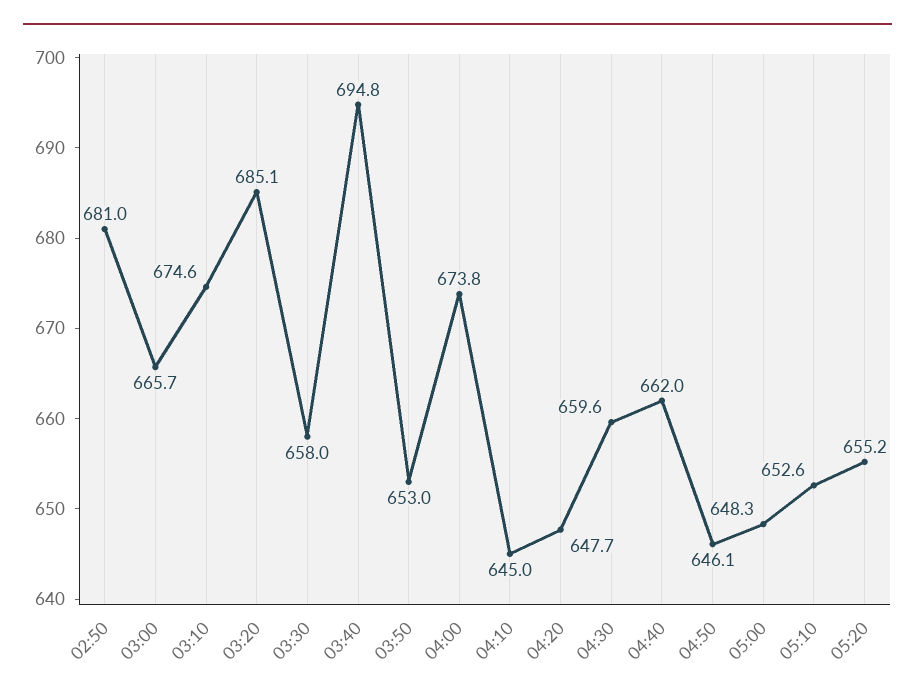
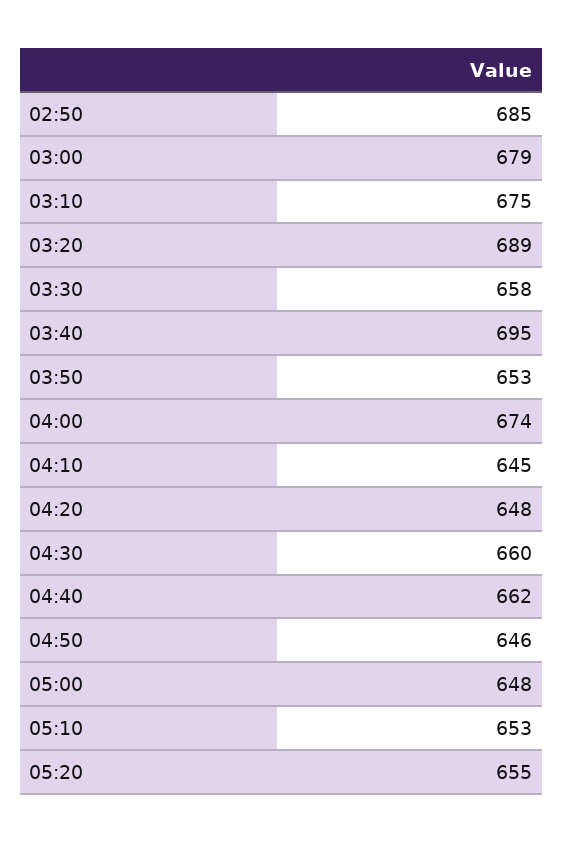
02:50: 681 -> 685
03:00: 665.7 -> 679
03:20: 685.1 -> 689

